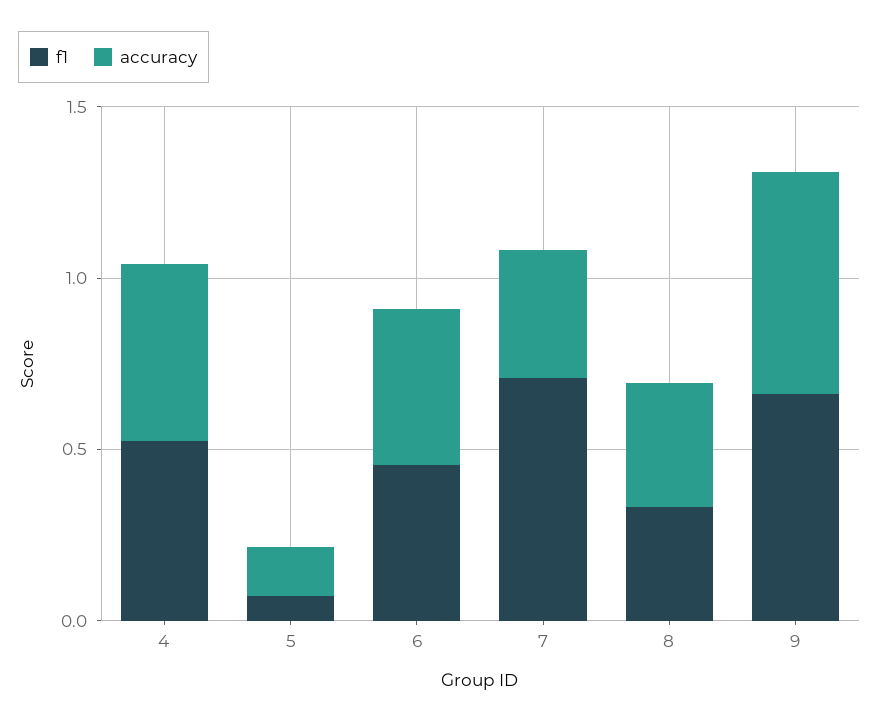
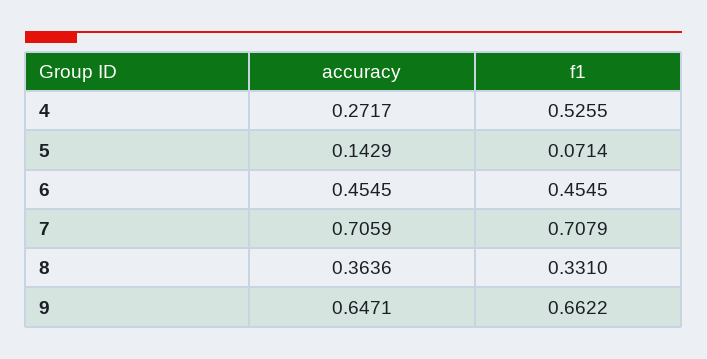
accuracy, 4: 0.5 -> 0.2717
accuracy, 7: 0.4 -> 0.7059

